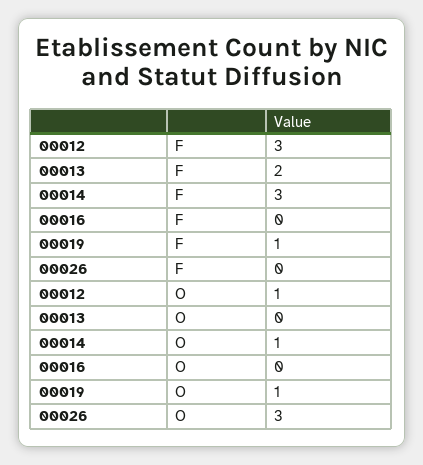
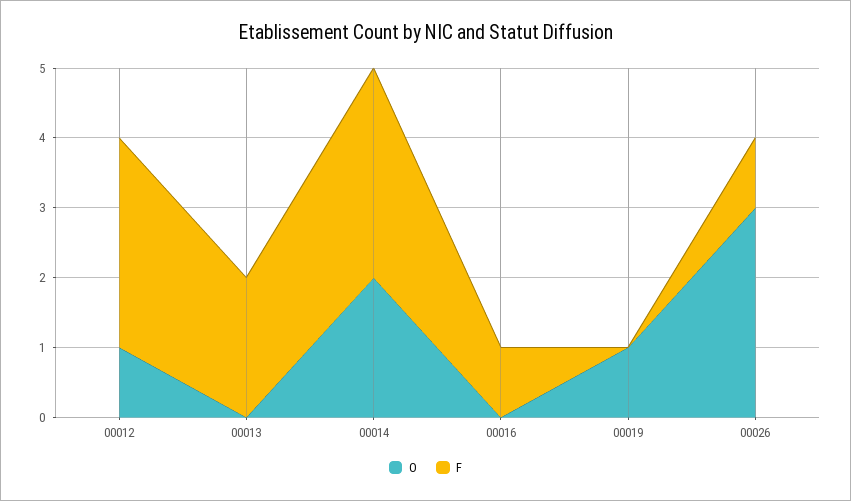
F, 00016: 0 -> 1
F, 00019: 1 -> 0
F, 00026: 0 -> 1
O, 00014: 1 -> 2

